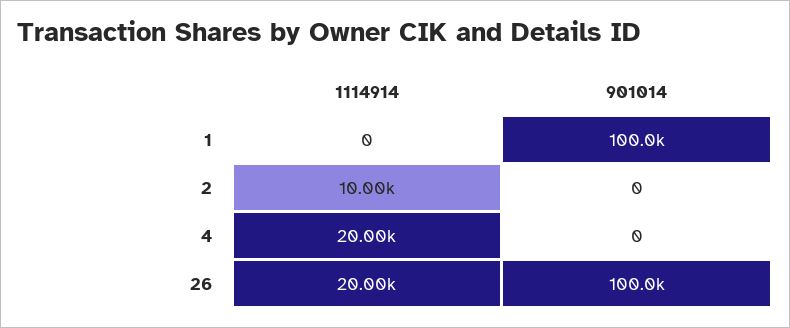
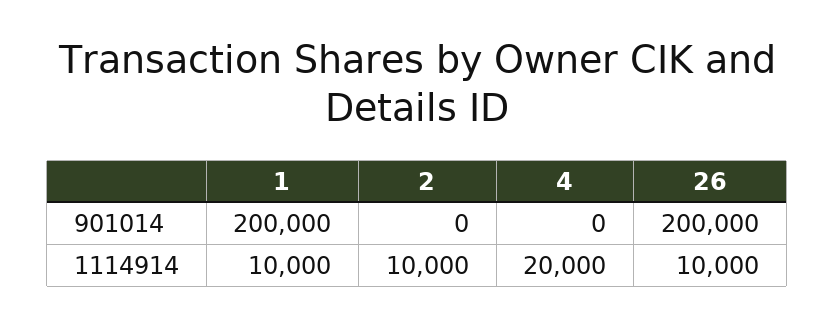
1114914, 1: 0 -> 10000
901014, 1: 100000 -> 200000
1114914, 26: 20000 -> 10000
901014, 26: 100000 -> 200000

